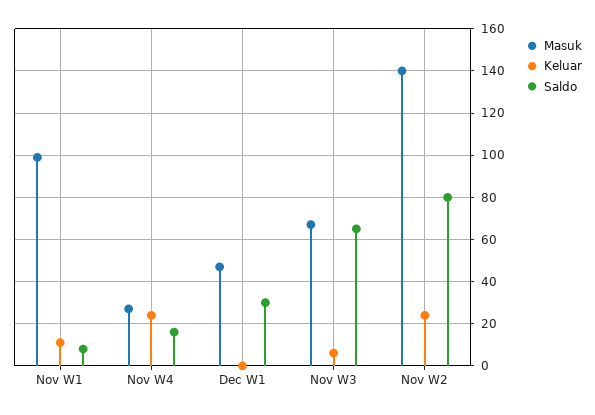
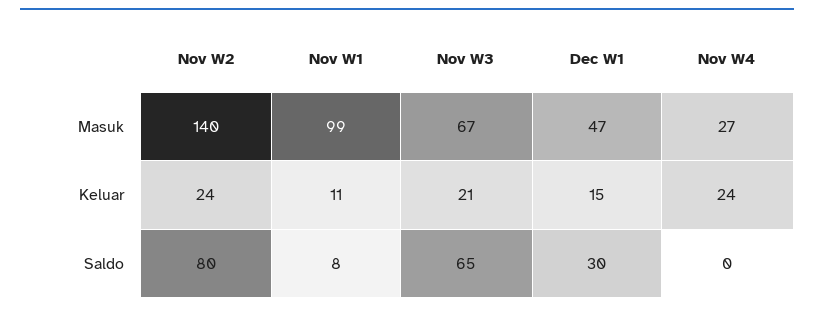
Saldo, Nov W4: 15 -> 0
Keluar, Dec W1: 0 -> 15
Keluar, Nov W3: 5 -> 21

